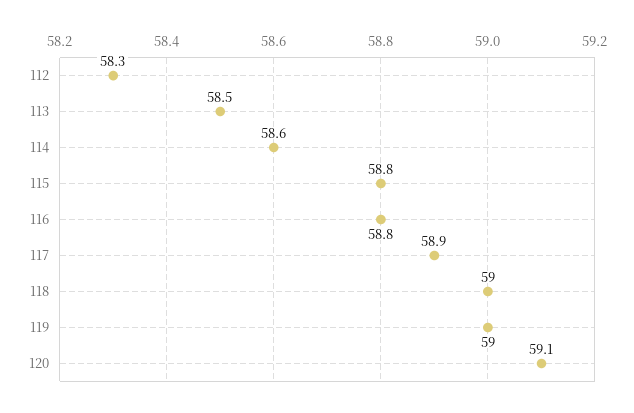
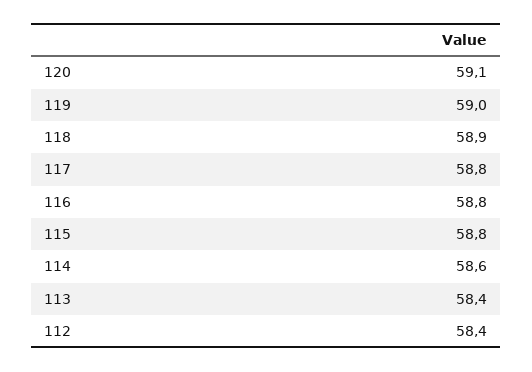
112: 58.3 -> 58.4
113: 58.5 -> 58.4
117: 58.9 -> 58.8
118: 59 -> 58.9

